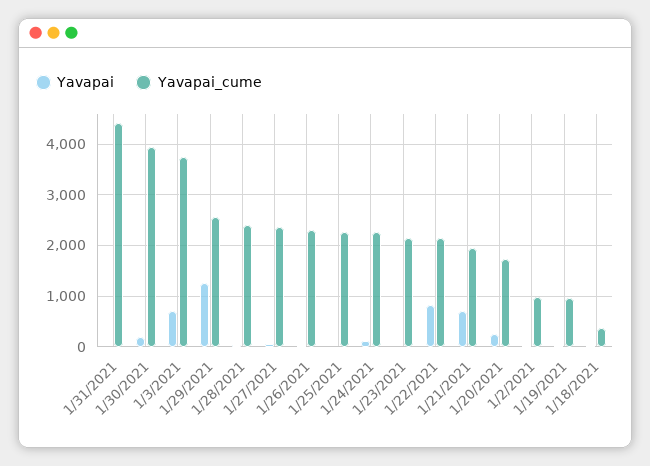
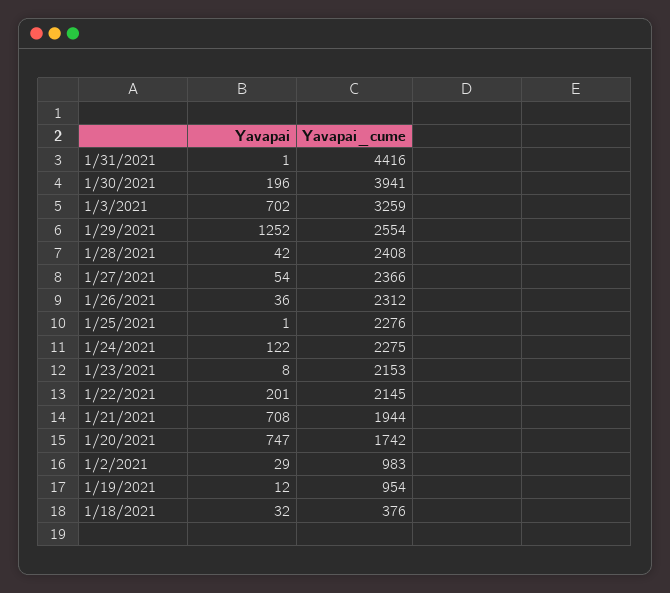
Yavapai_cume, 1/3/2021: 3800 -> 3259
Yavapai, 1/22/2021: 800 -> 201
Yavapai, 1/20/2021: 200 -> 747

